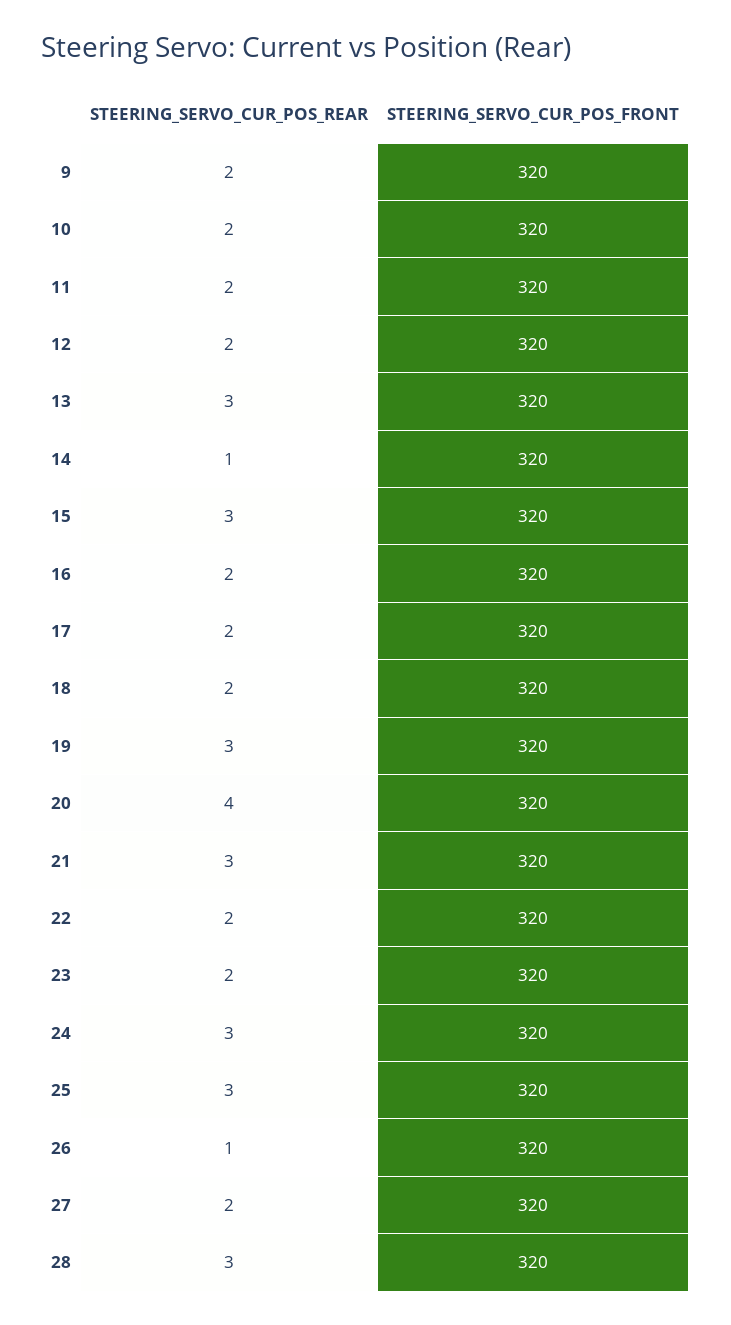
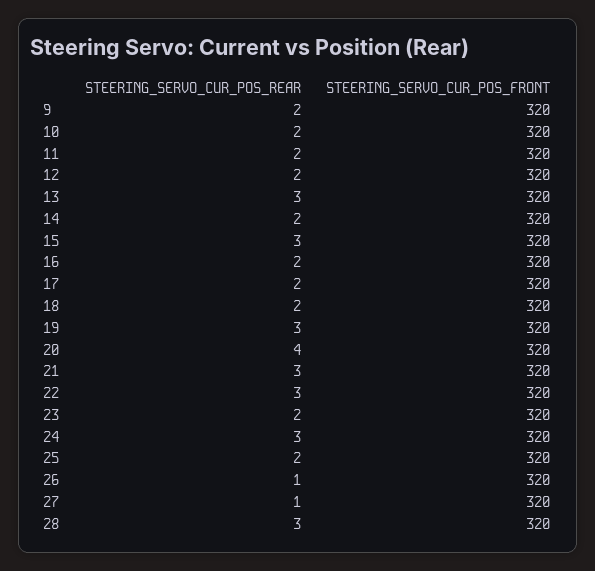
STEERING_SERVO_CUR_POS_REAR, 14: 1 -> 2
STEERING_SERVO_CUR_POS_REAR, 22: 2 -> 3
STEERING_SERVO_CUR_POS_REAR, 25: 3 -> 2
STEERING_SERVO_CUR_POS_REAR, 27: 2 -> 1

